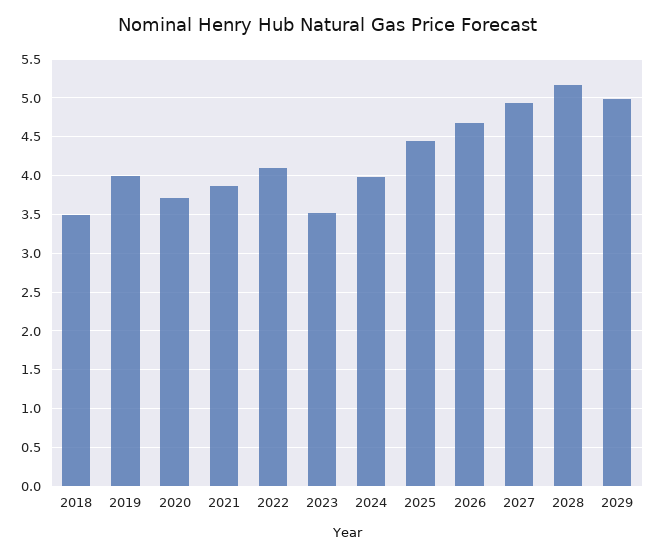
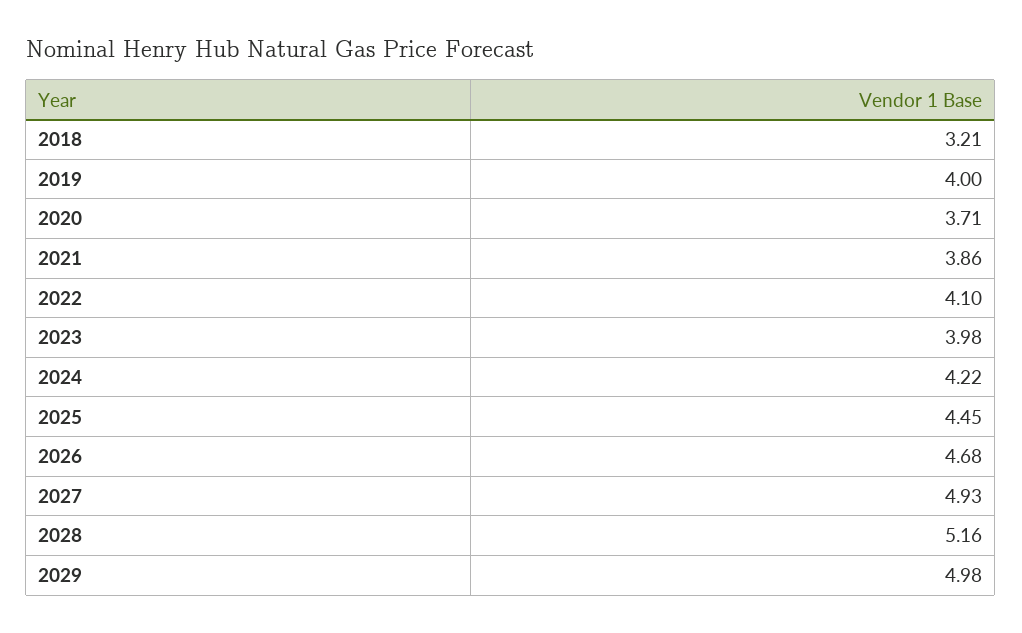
2018: 3.5 -> 3.21
2023: 3.5 -> 3.98
2024: 4 -> 4.22

